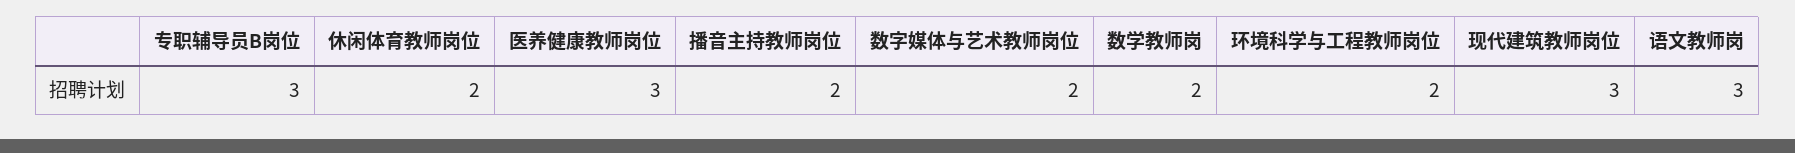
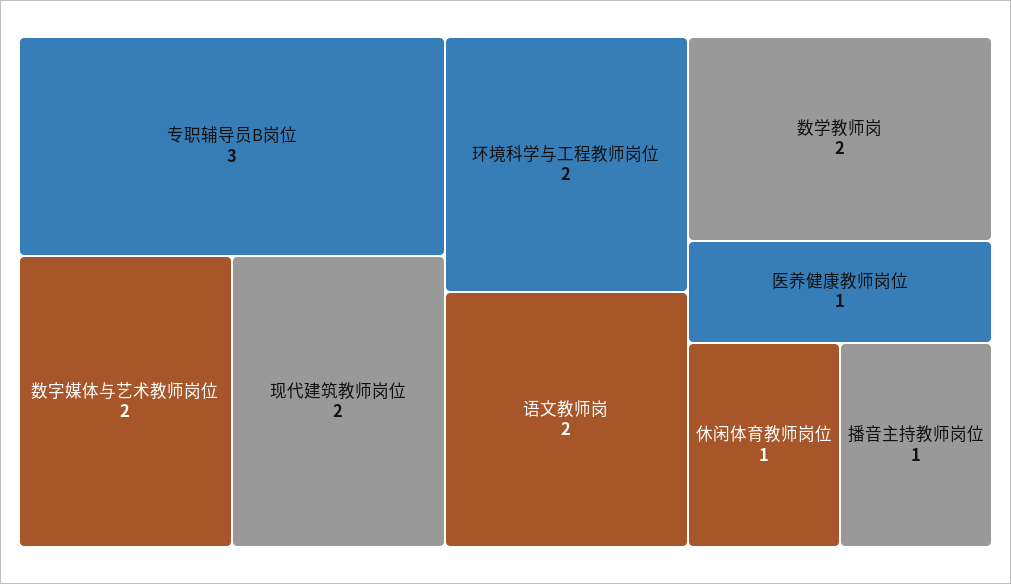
休闲体育教师岗位: 2 -> 1
医养健康教师岗位: 3 -> 1
播音主持教师岗位: 2 -> 1
现代建筑教师岗位: 3 -> 2
语文教师岗: 3 -> 2

